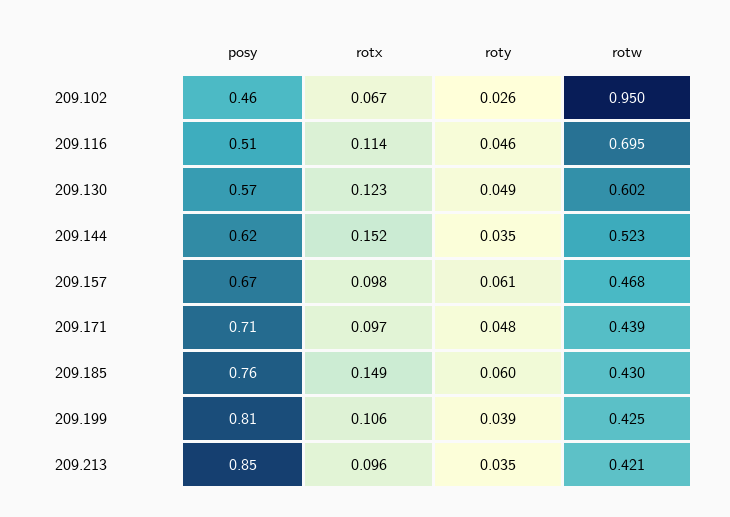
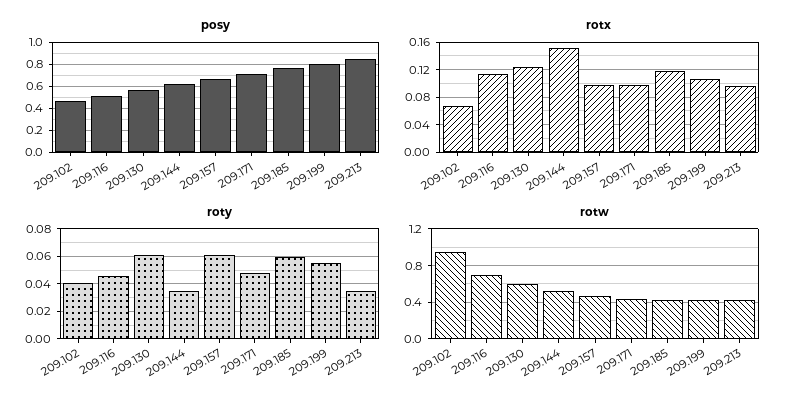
roty, 209.102: 0.026 -> 0.04
roty, 209.130: 0.049 -> 0.06
rotx, 209.185: 0.149 -> 0.12
roty, 209.199: 0.039 -> 0.055

